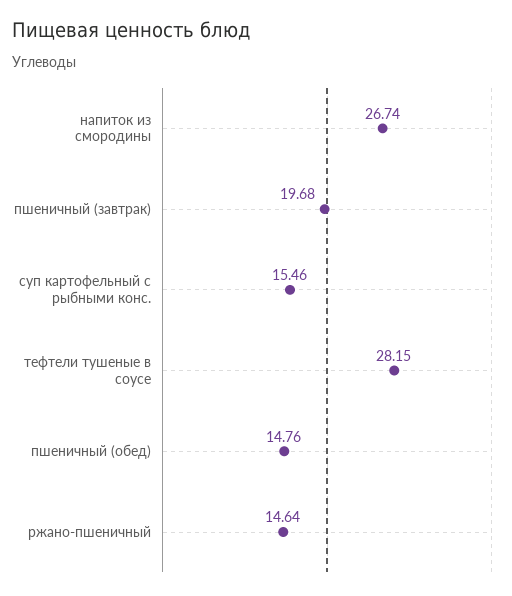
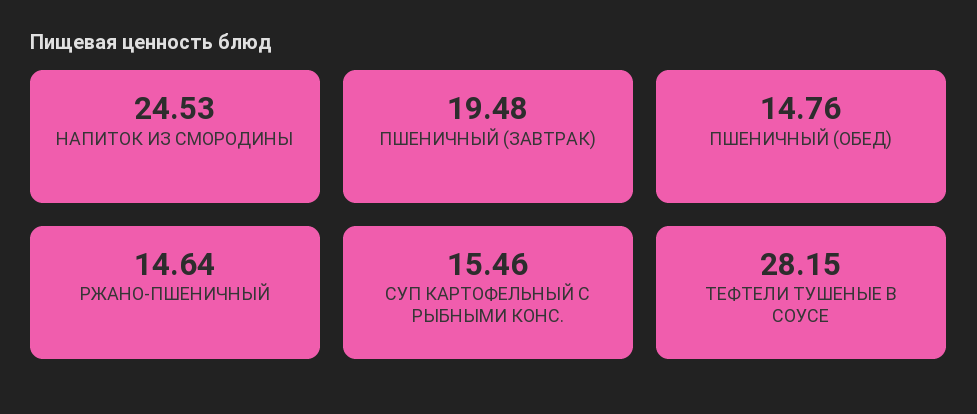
напиток из смородины: 26.74 -> 24.53
пшеничный (завтрак): 19.68 -> 19.48

